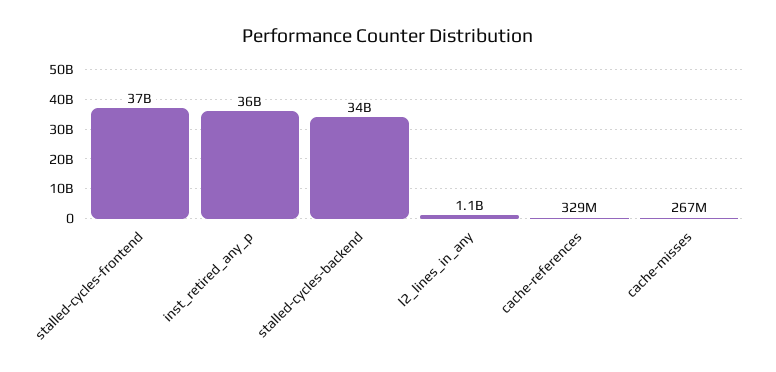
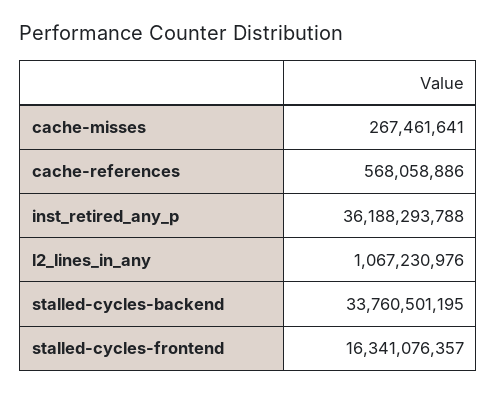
stalled-cycles-frontend: 37000000000 -> 16341076357
cache-references: 329000000 -> 568058886

